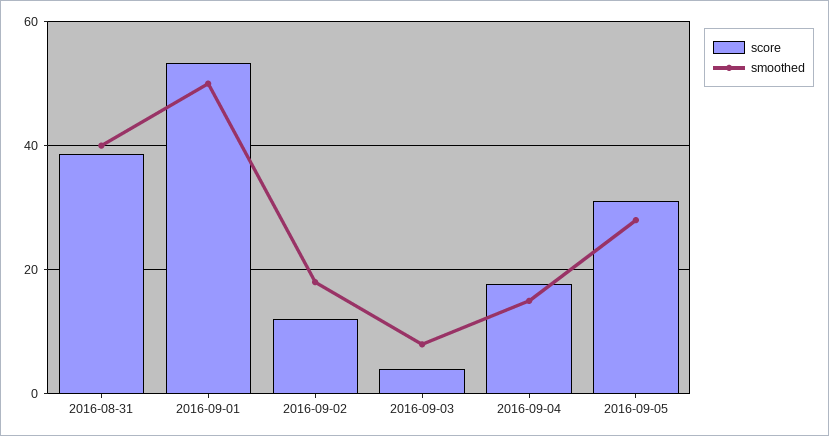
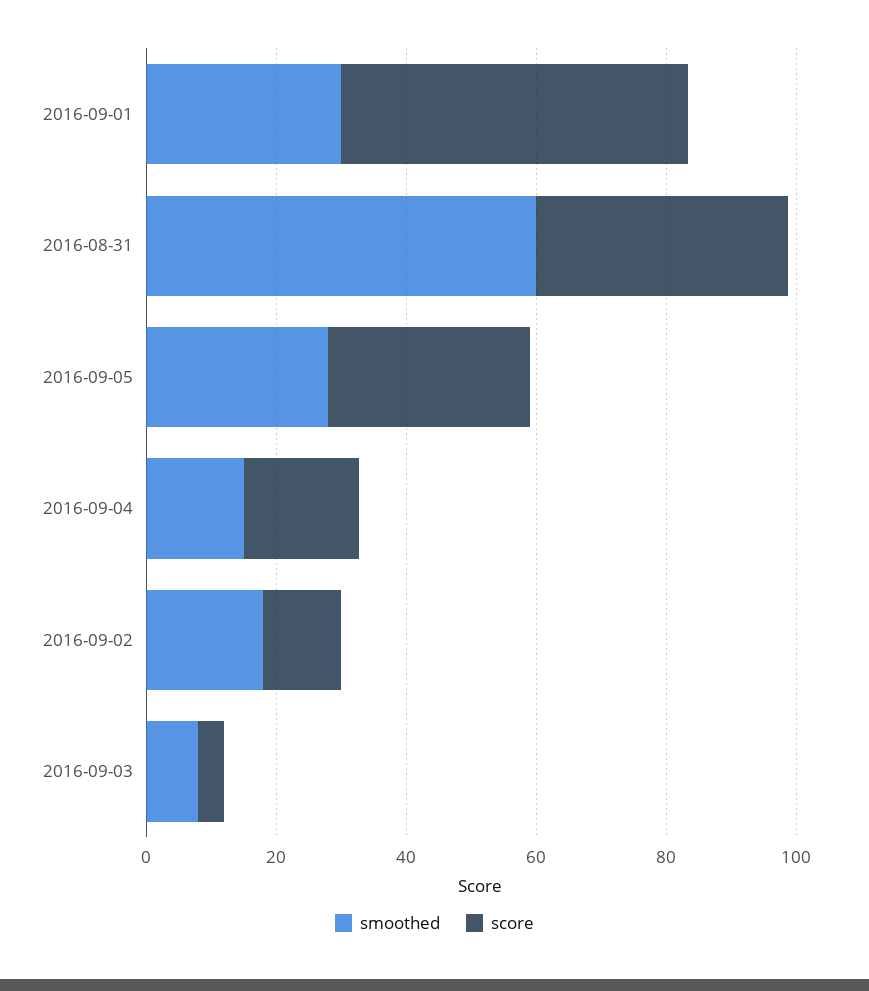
smoothed, 2016-08-31: 40 -> 60
smoothed, 2016-09-01: 50 -> 30

